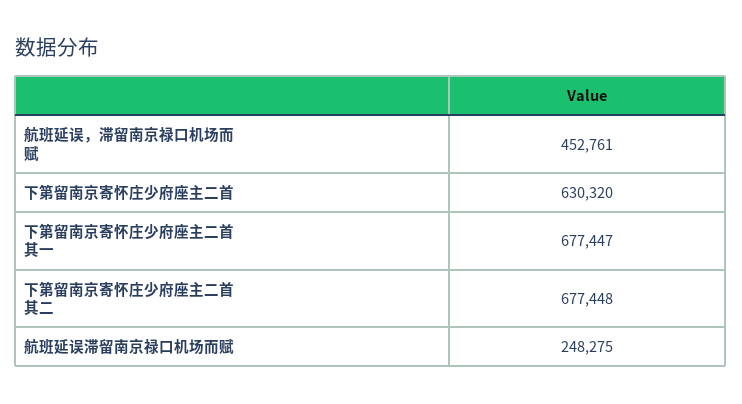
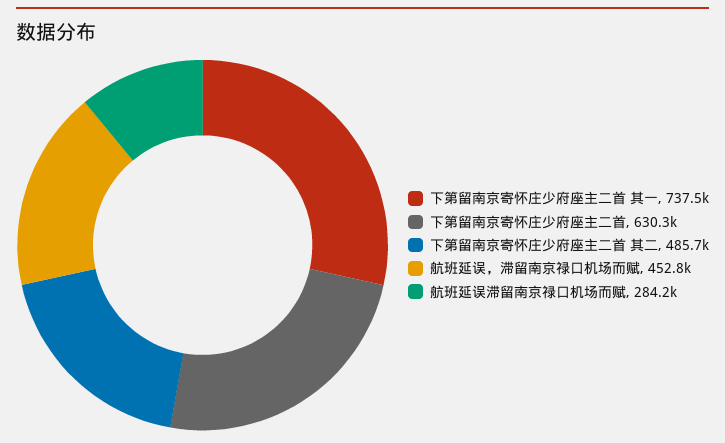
下第留南京寄怀庄少府座主二首 其一: 677447 -> 737500
下第留南京寄怀庄少府座主二首 其二: 677448 -> 485700
航班延误滞留南京禄口机场而赋: 248275 -> 284200

